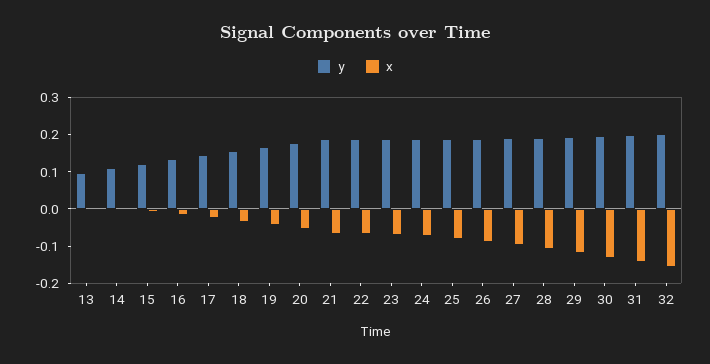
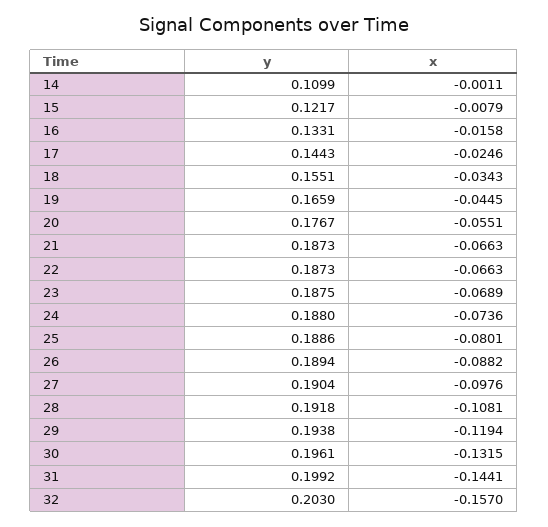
y, 13: 0.1 -> none
x, 13: 0 -> none

